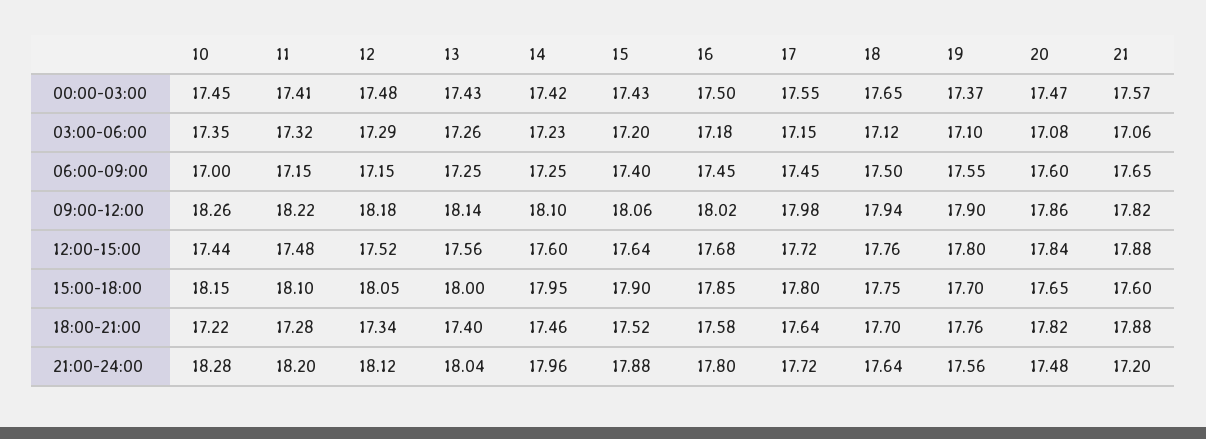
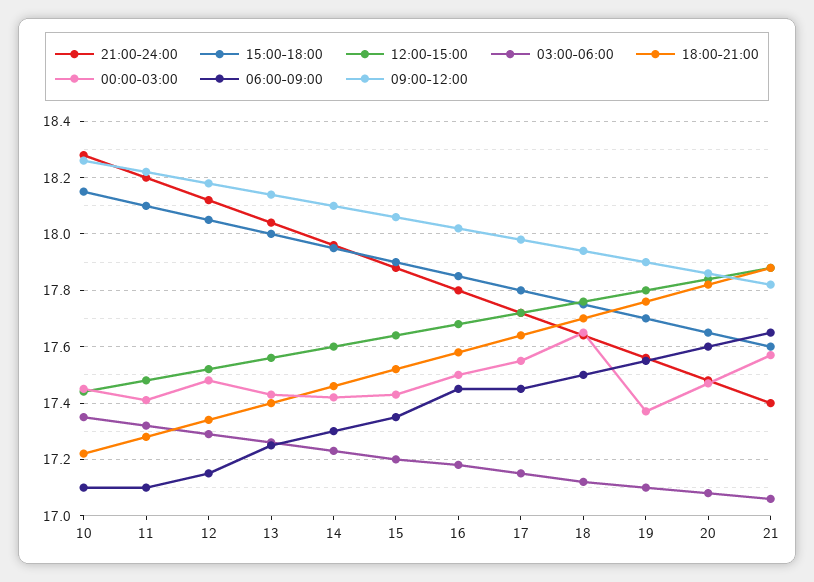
06:00-09:00, 10: 17 -> 17.1
06:00-09:00, 11: 17.15 -> 17.1
06:00-09:00, 14: 17.25 -> 17.3
06:00-09:00, 15: 17.4 -> 17.35
21:00-24:00, 21: 17.2 -> 17.4

